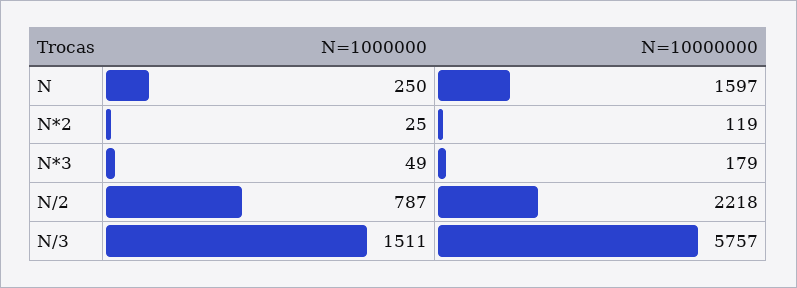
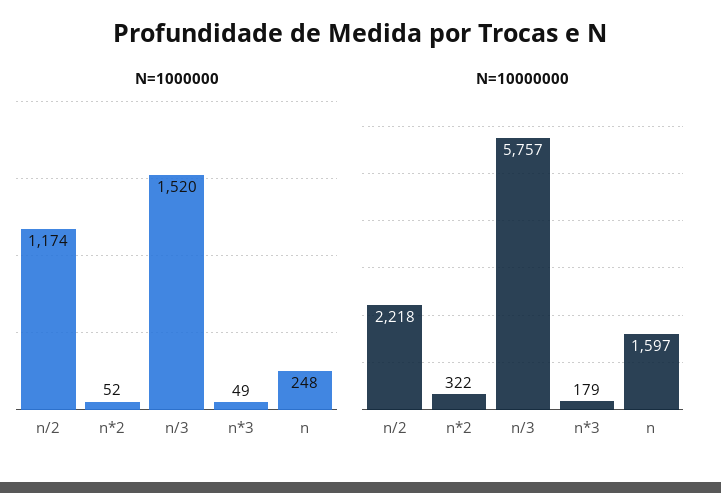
N=1000000, N: 250 -> 248
N=1000000, N*2: 25 -> 52
N=10000000, N*2: 119 -> 322
N=1000000, N/2: 787 -> 1174
N=1000000, N/3: 1511 -> 1520

